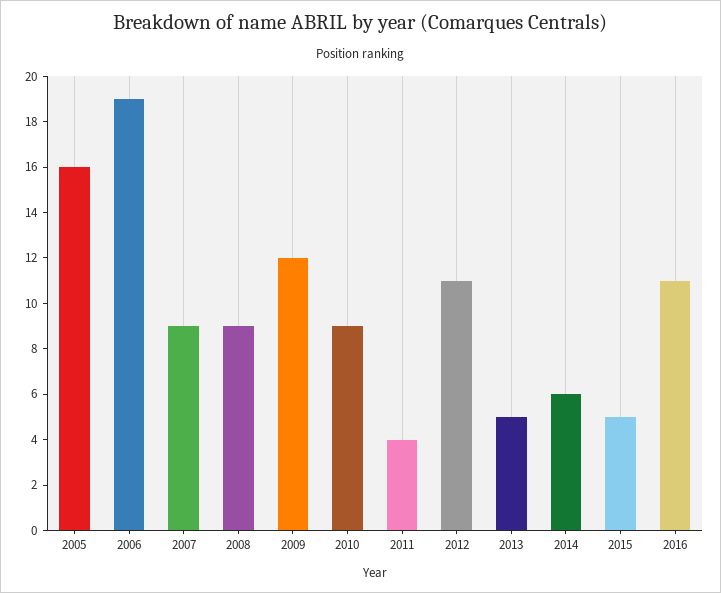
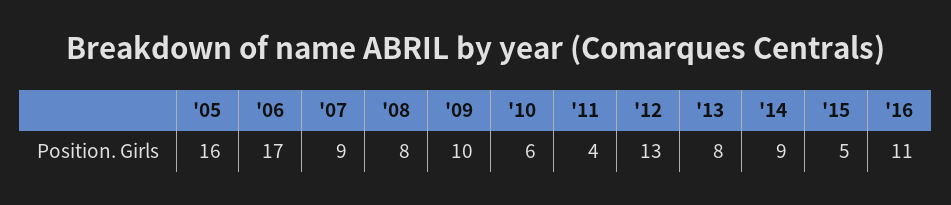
2006: 19 -> 17
2008: 9 -> 8
2009: 12 -> 10
2010: 9 -> 6
2012: 11 -> 13
2013: 5 -> 8
2014: 6 -> 9

